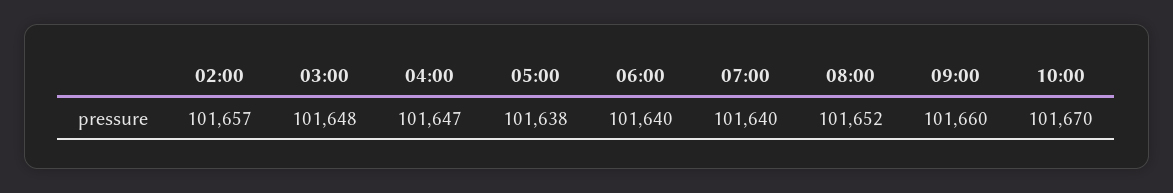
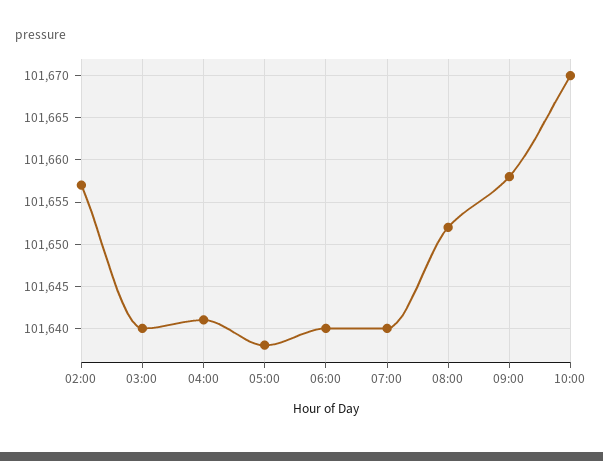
03:00: 101648 -> 101640
04:00: 101647 -> 101641
09:00: 101660 -> 101658

